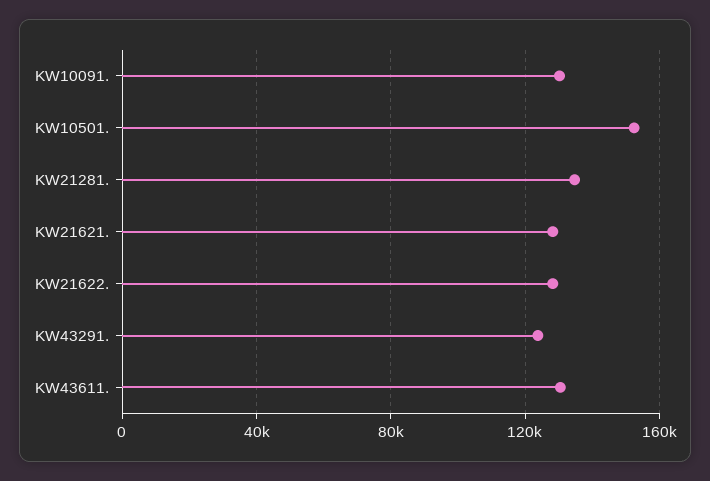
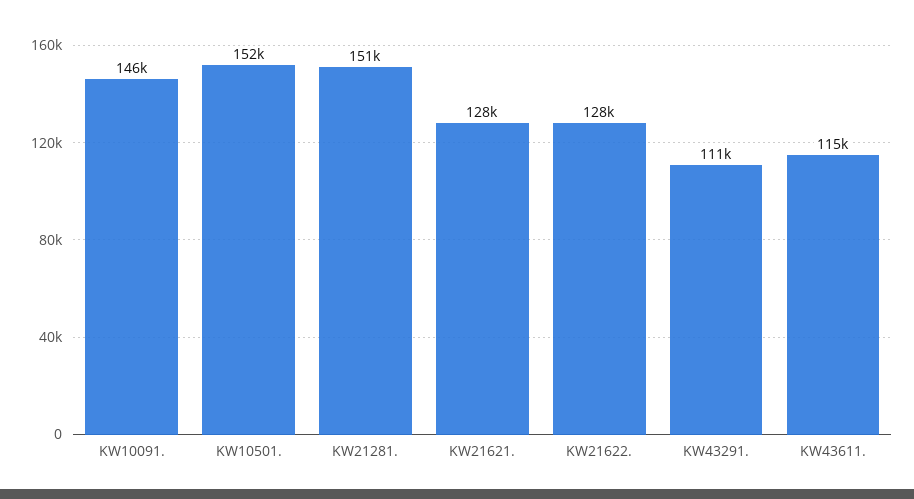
KW10091.: 130000 -> 146000
KW21281.: 135000 -> 151000
KW43291.: 125000 -> 111000
KW43611.: 130000 -> 115000

